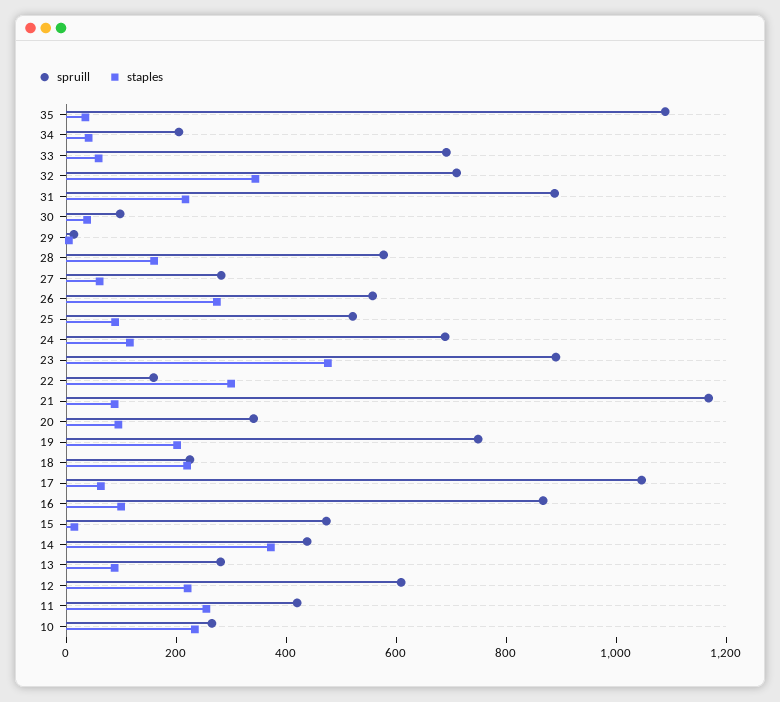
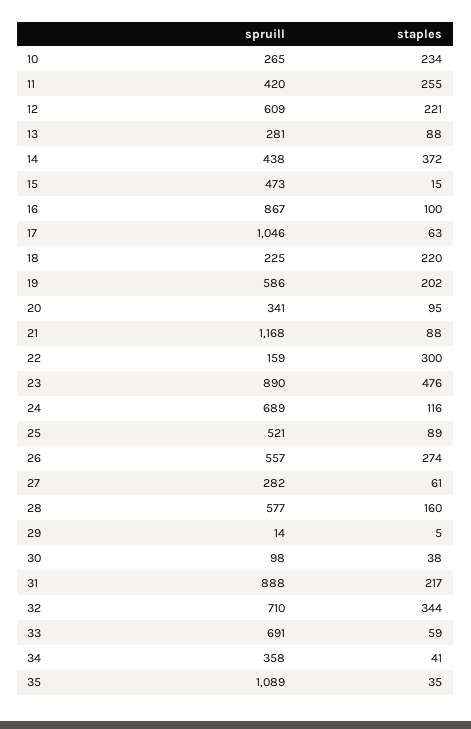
spruill, 34: 200 -> 358
spruill, 19: 750 -> 586

